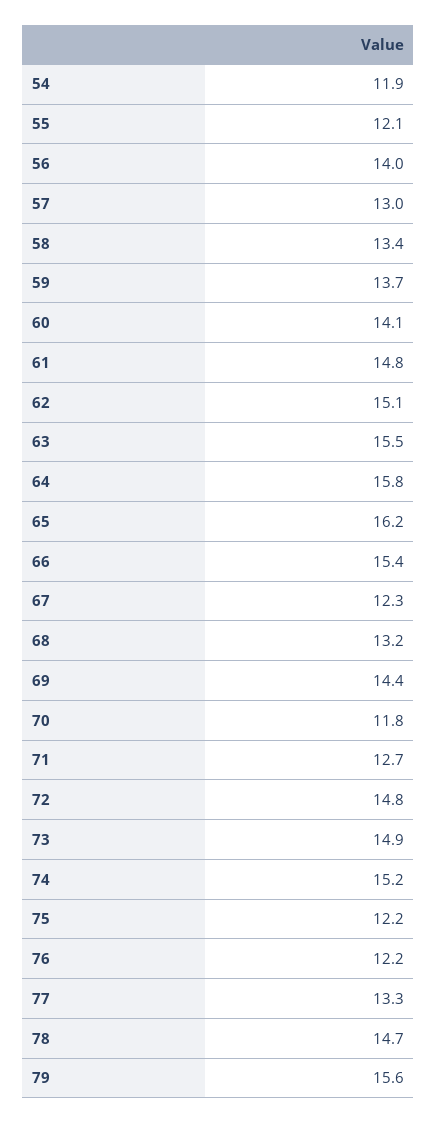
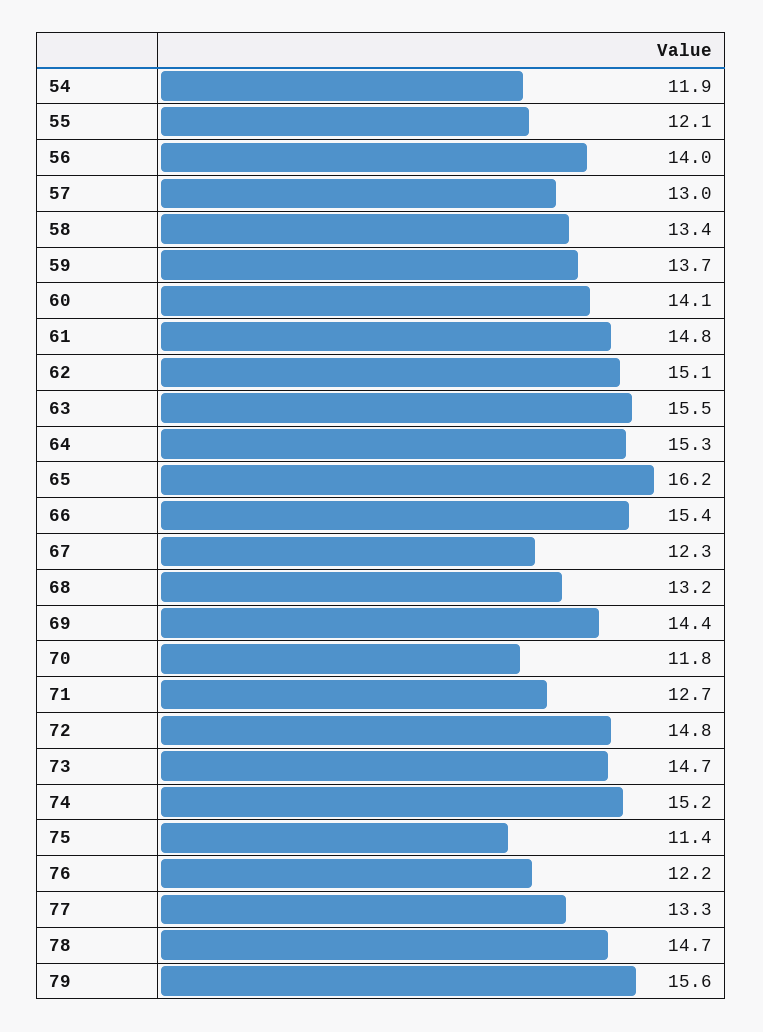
64: 15.8 -> 15.3
73: 14.9 -> 14.7
75: 12.2 -> 11.4

